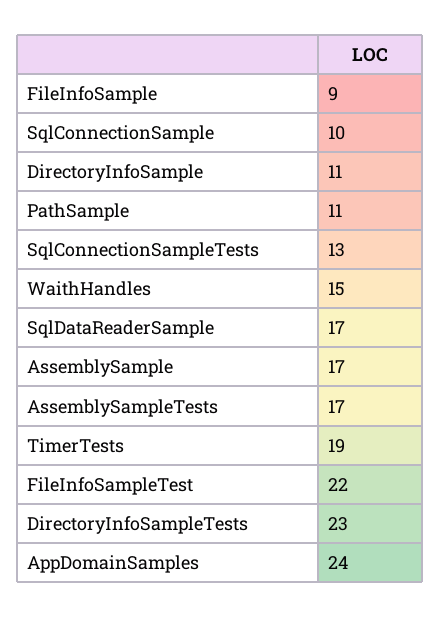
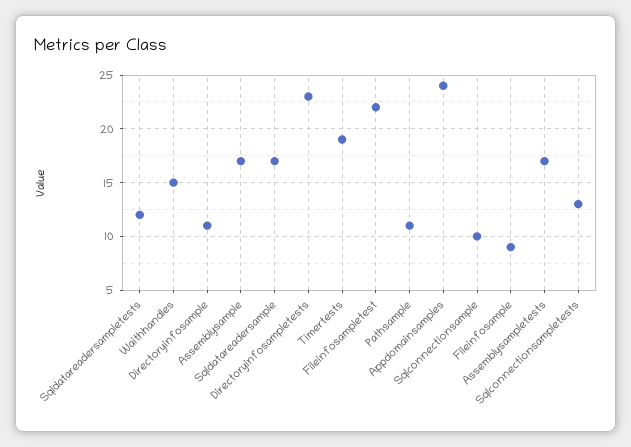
Sqldatareadersampletests: none -> 12

